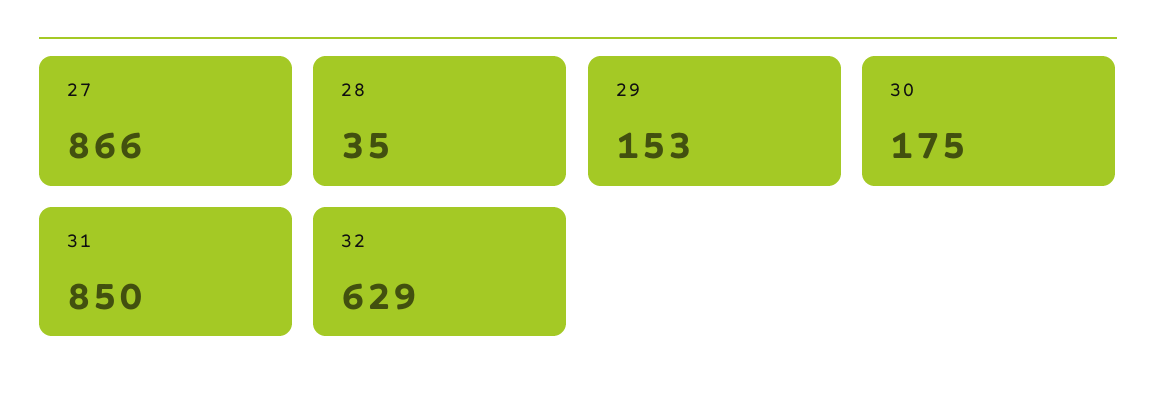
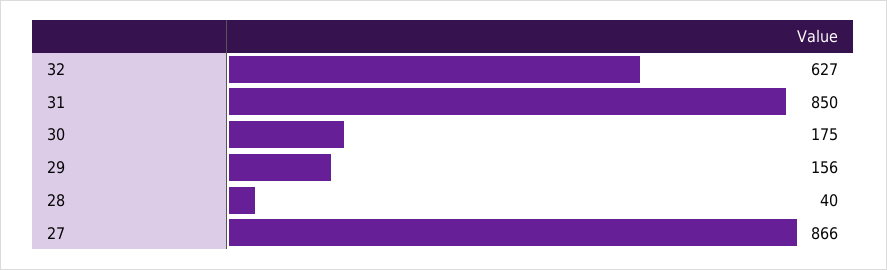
28: 35 -> 40
29: 153 -> 156
32: 629 -> 627

